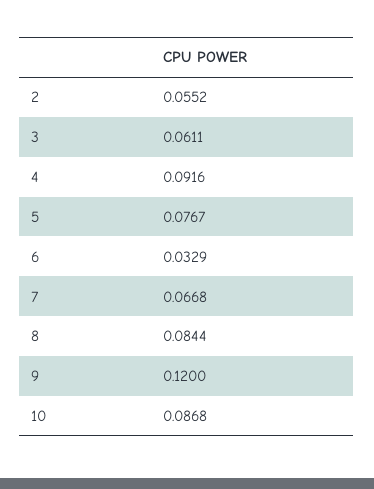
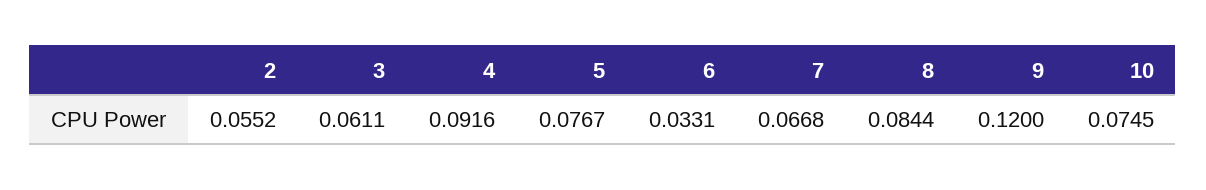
6: 0.0329 -> 0.0331
10: 0.0868 -> 0.0745

